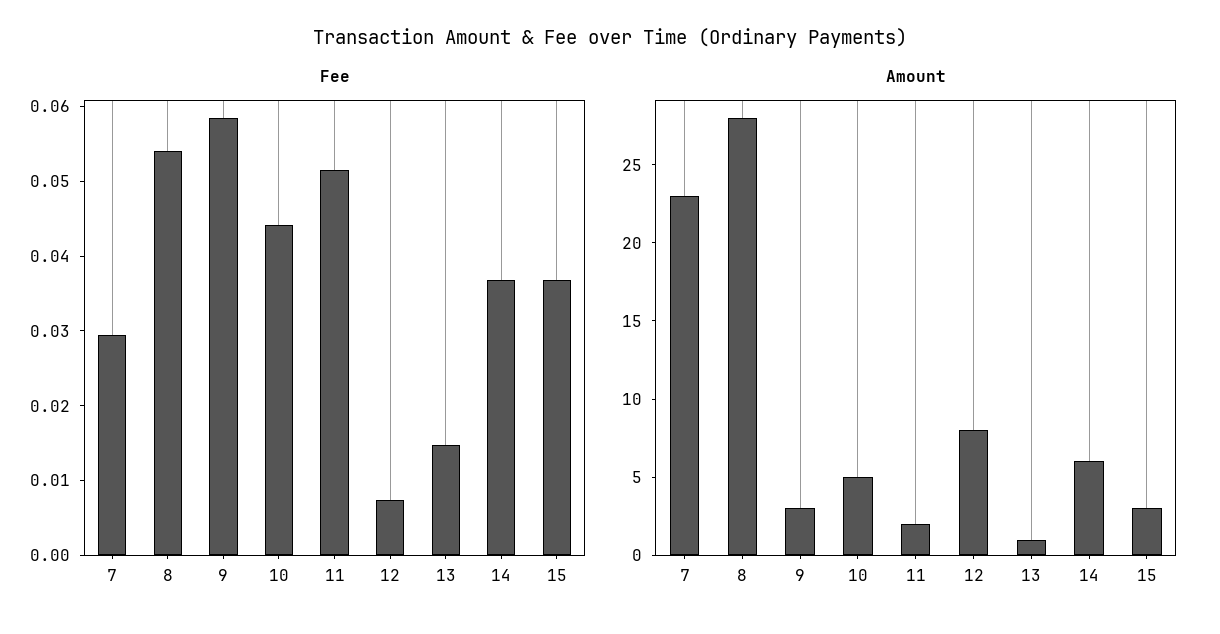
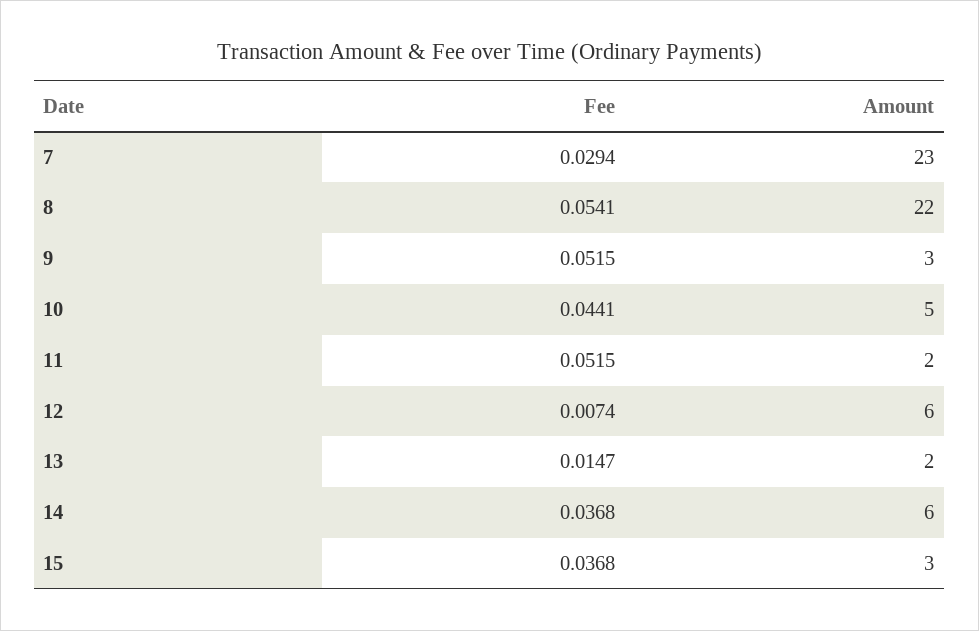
Fee, 9: 0.058 -> 0.0515
Amount, 8: 28 -> 22
Amount, 12: 8 -> 6
Amount, 13: 1 -> 2

